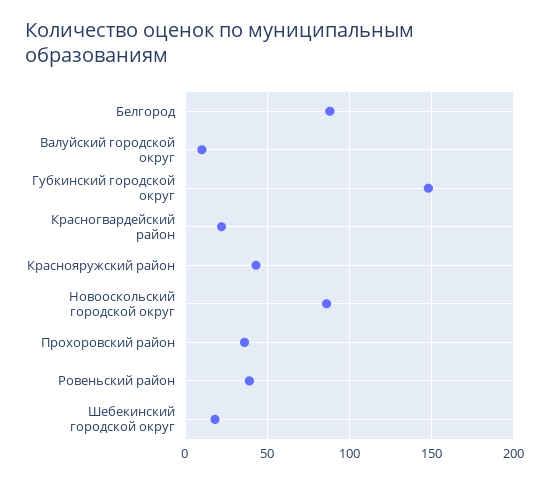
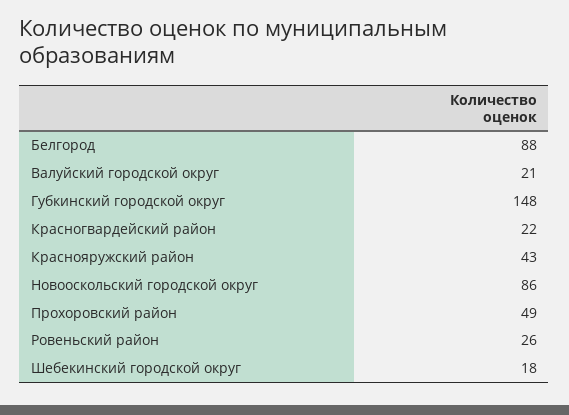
Валуйский городской округ: 10 -> 21
Прохоровский район: 35 -> 49
Ровеньский район: 40 -> 26

